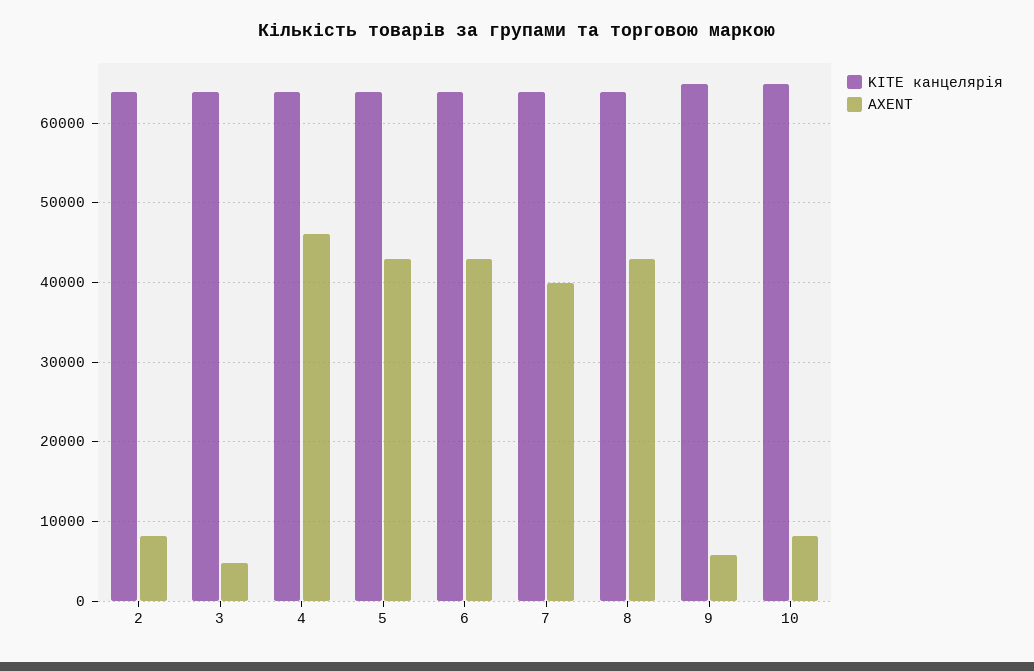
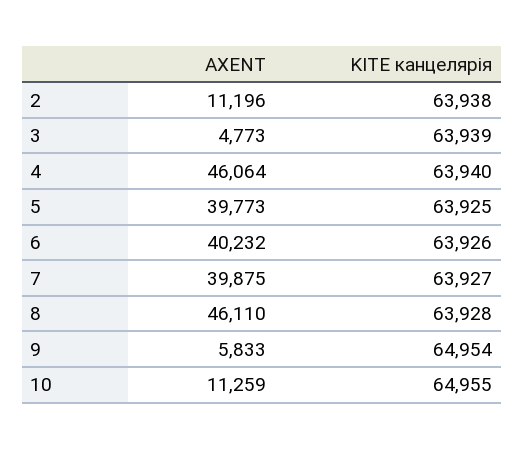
AXENT, 2: 8000 -> 11196
AXENT, 5: 43000 -> 39773
AXENT, 6: 43000 -> 40232
AXENT, 8: 43000 -> 46110
AXENT, 10: 8000 -> 11259

